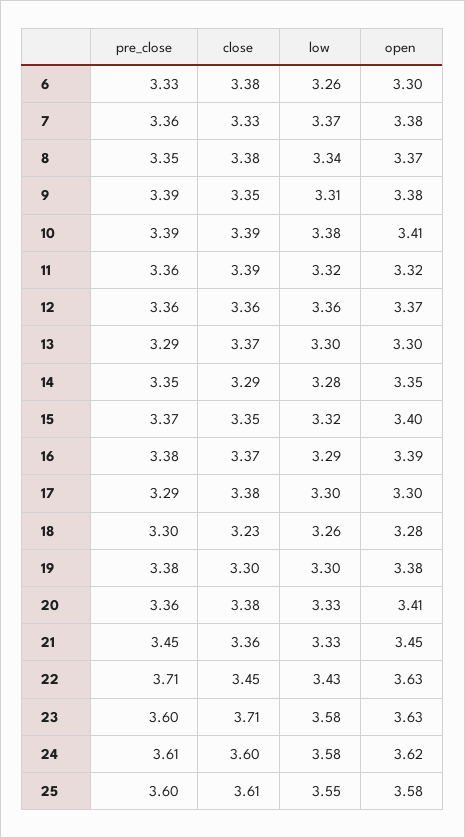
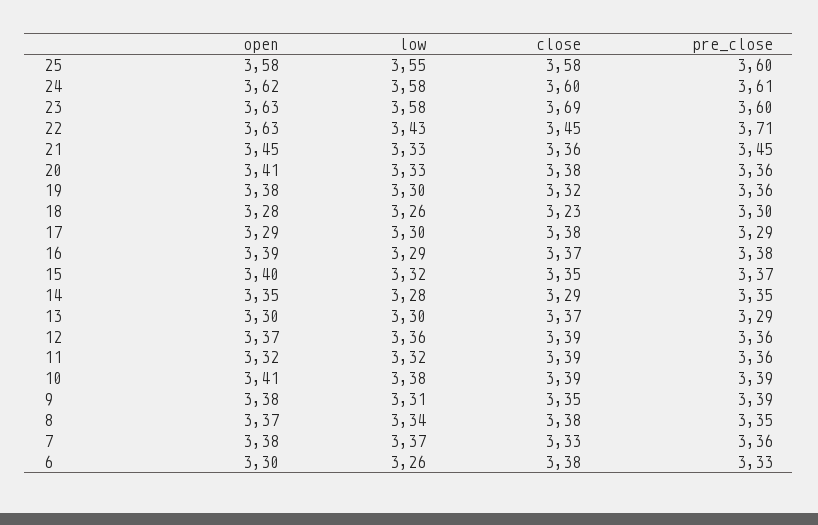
close, 12: 3.36 -> 3.39
open, 17: 3.3 -> 3.29
pre_close, 19: 3.38 -> 3.36
close, 19: 3.3 -> 3.32
close, 23: 3.71 -> 3.69
close, 25: 3.61 -> 3.58

